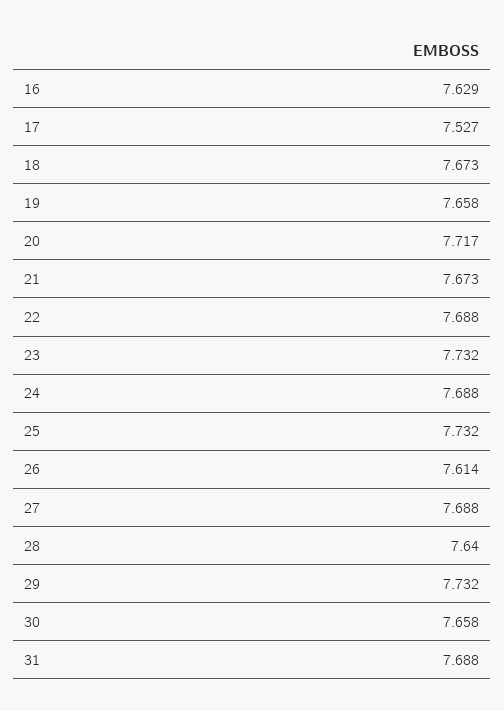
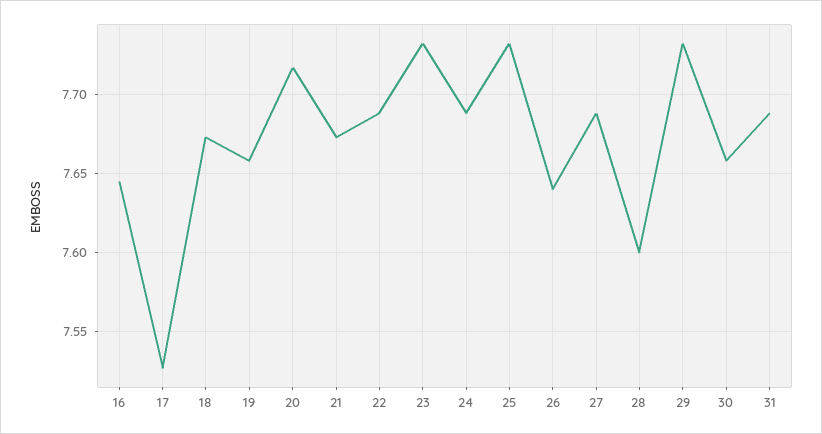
16: 7.629 -> 7.645
26: 7.614 -> 7.64
28: 7.64 -> 7.6

